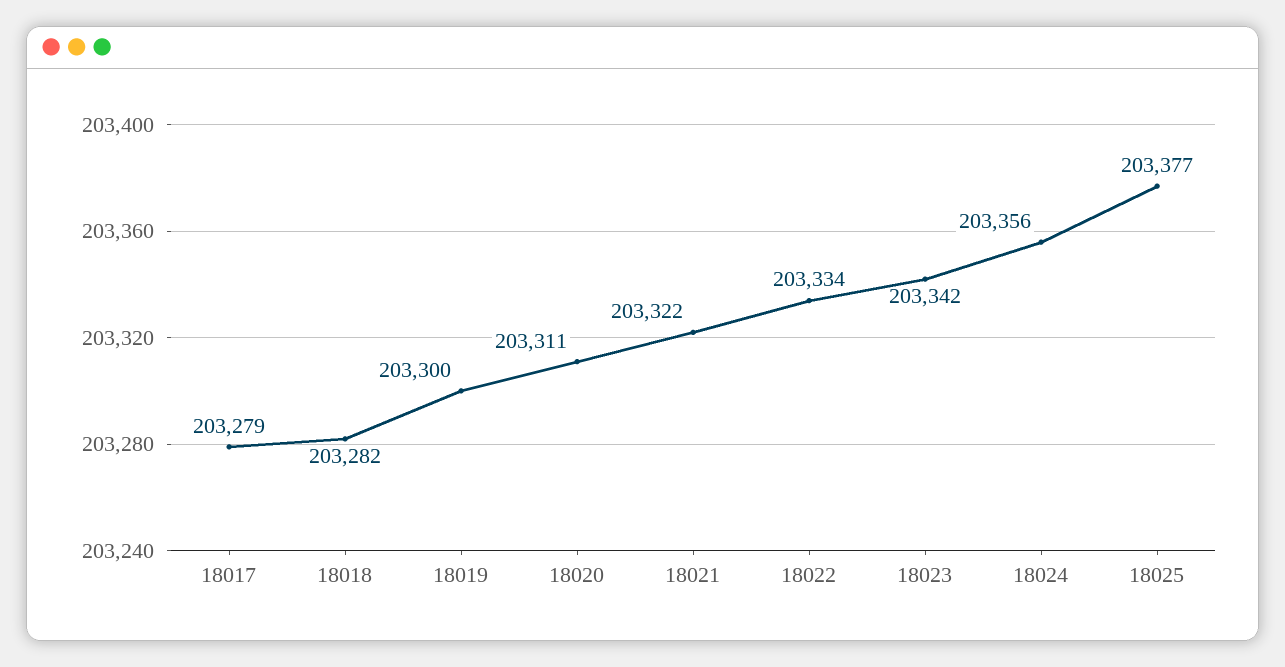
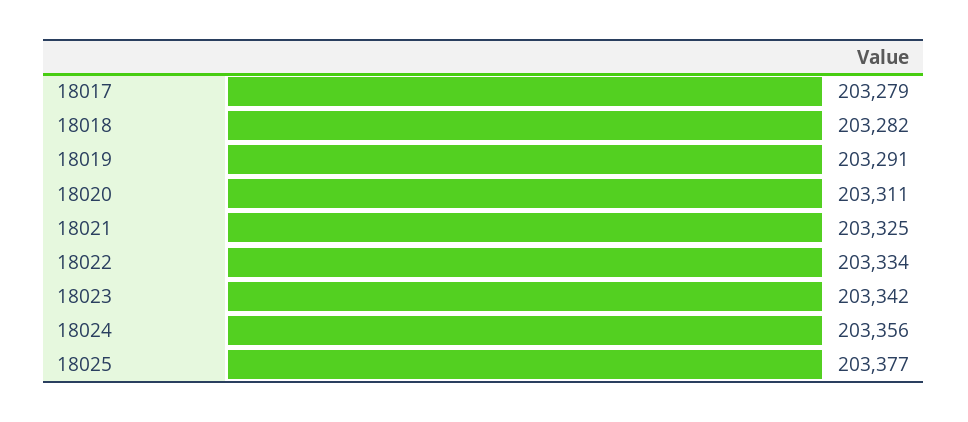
18019: 203300 -> 203291
18021: 203322 -> 203325

